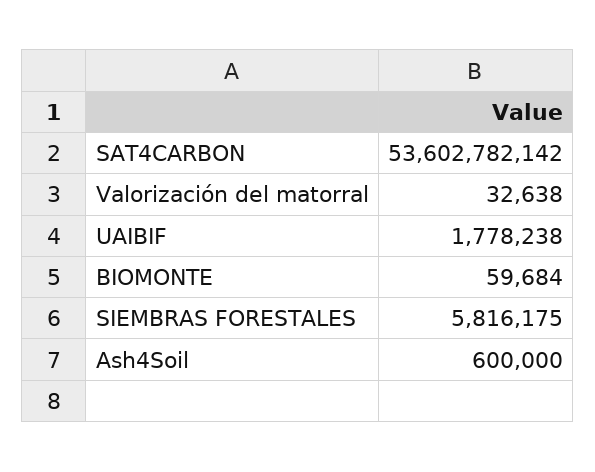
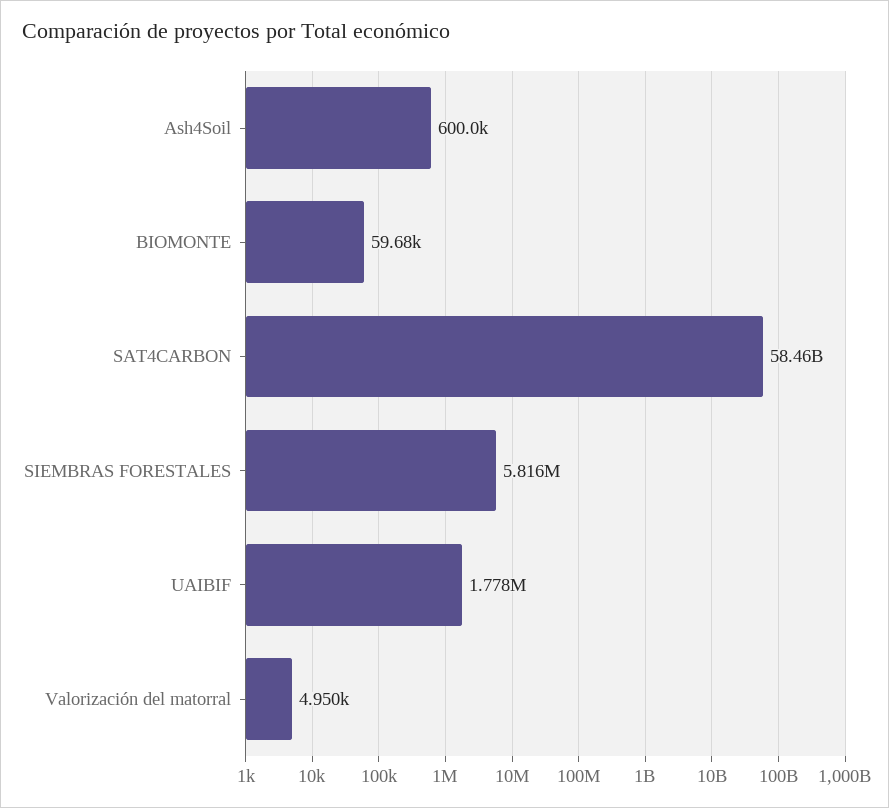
SAT4CARBON: 53602782142 -> 58460000000
Valorización del matorral: 32638 -> 4950

